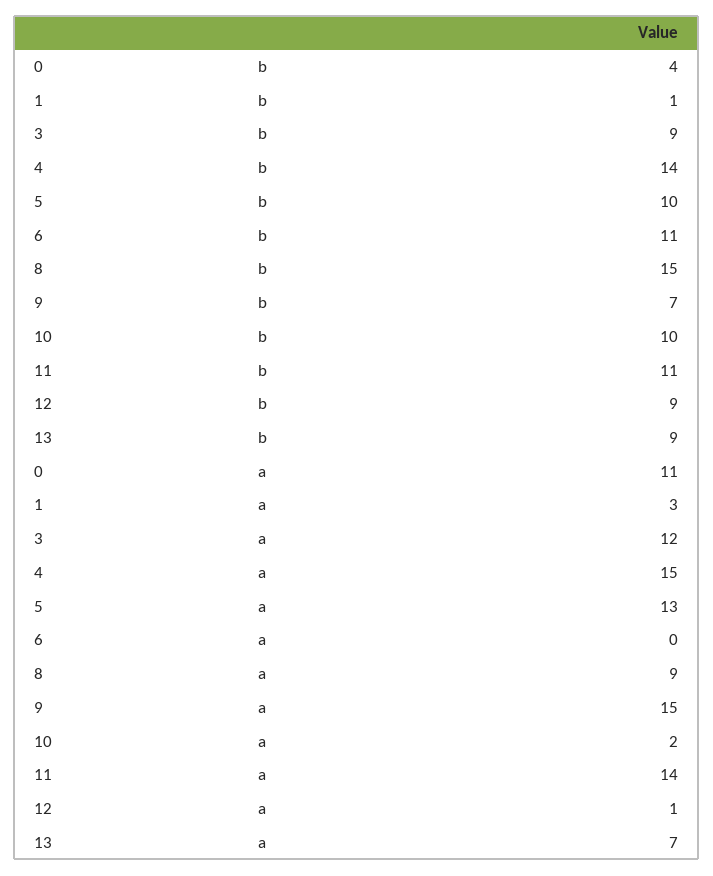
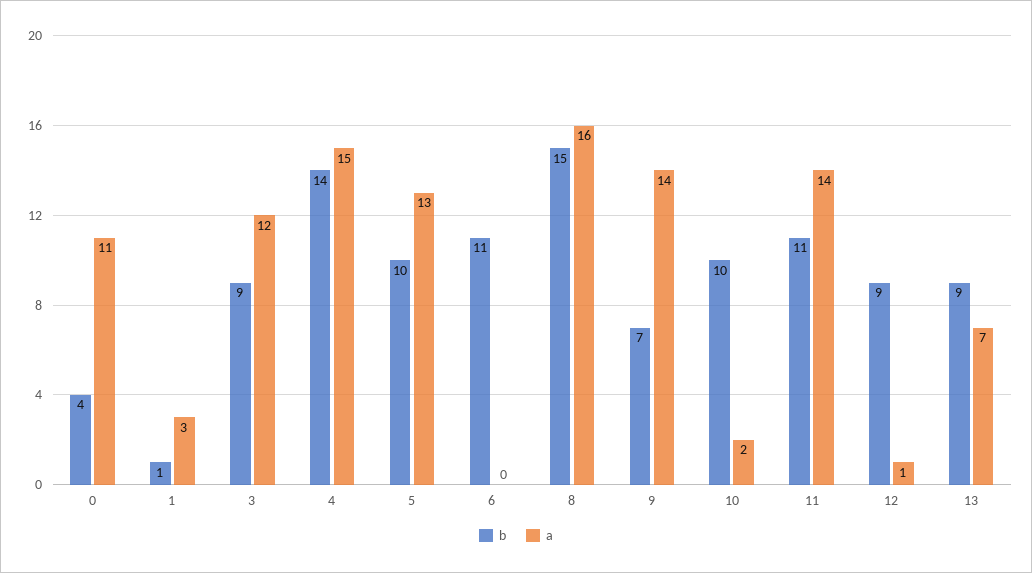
a, 8: 9 -> 16
a, 9: 15 -> 14

